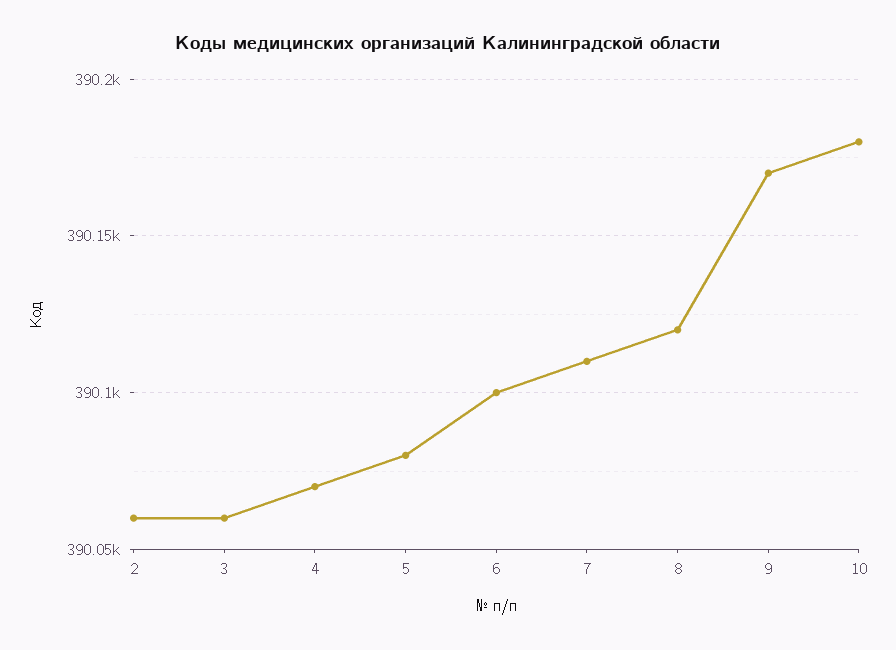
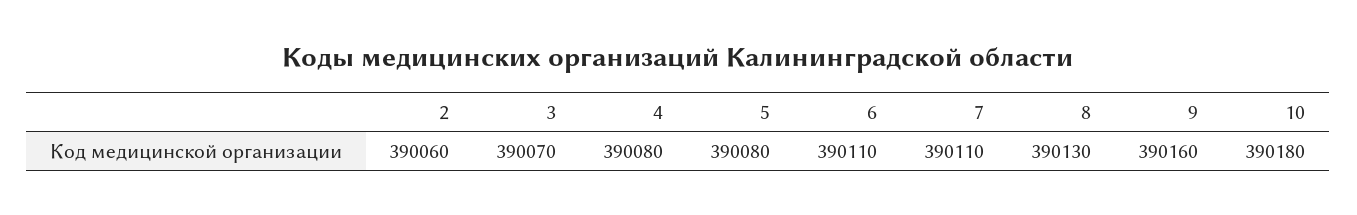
3: 390060 -> 390070
4: 390070 -> 390080
6: 390100 -> 390110
8: 390120 -> 390130
9: 390170 -> 390160

